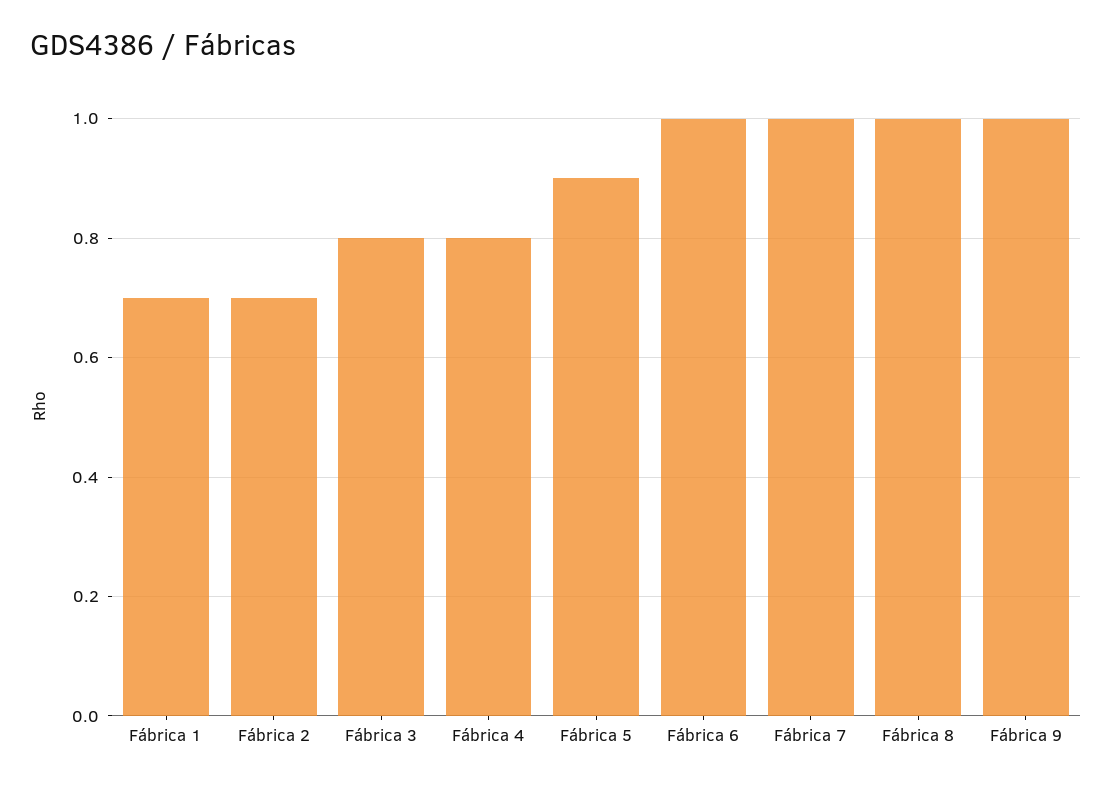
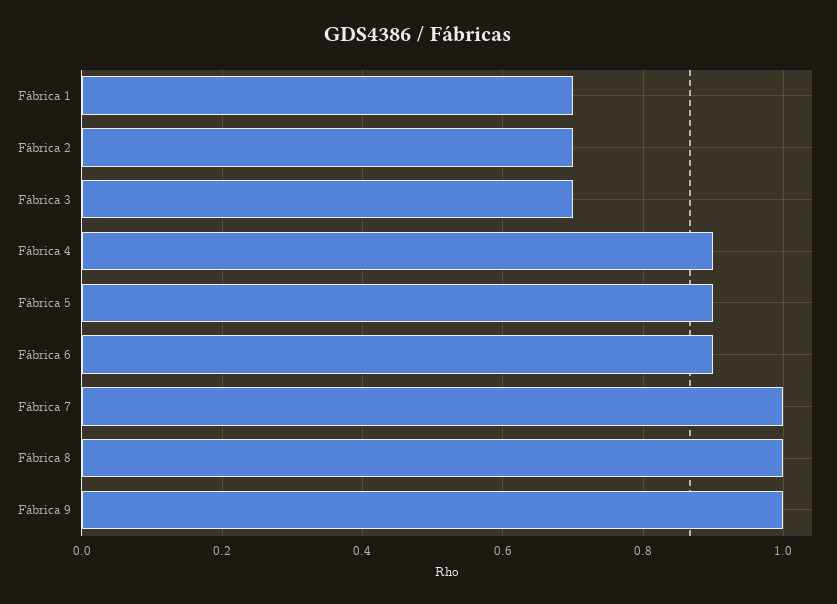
Fábrica 3: 0.8 -> 0.7
Fábrica 4: 0.8 -> 0.9
Fábrica 6: 1 -> 0.9

